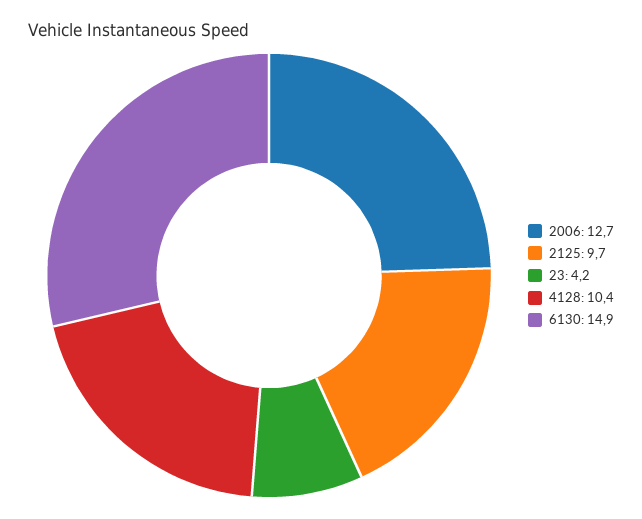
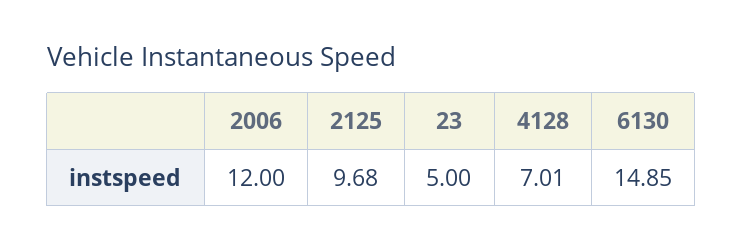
2006: 12.7 -> 12
23: 4.2 -> 5
4128: 10.4 -> 7.01

